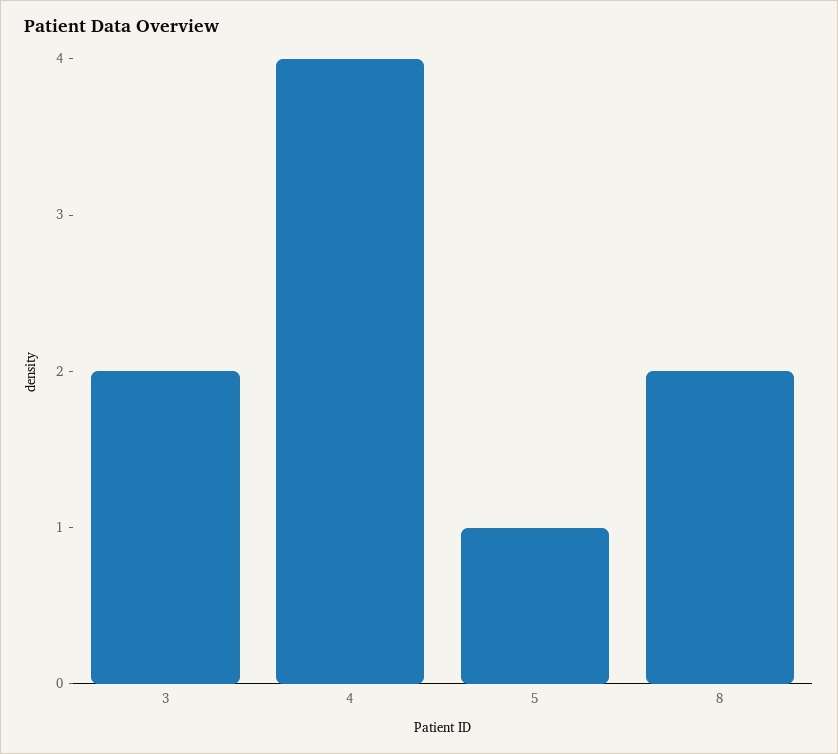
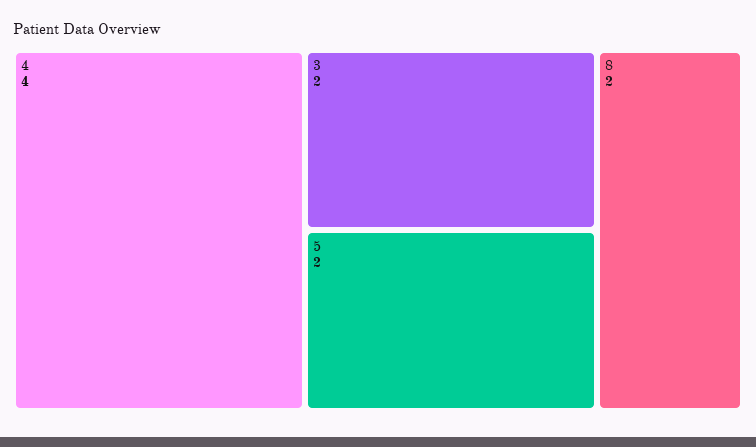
5: 1 -> 2

